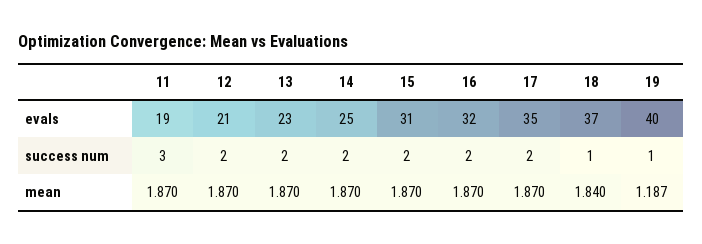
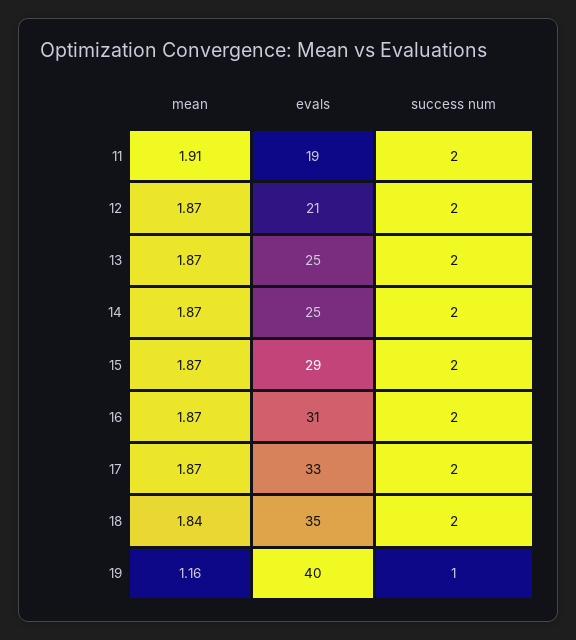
13, evals: 23 -> 25
15, evals: 31 -> 29
16, evals: 32 -> 31
17, evals: 35 -> 33
18, evals: 37 -> 35
11, success num: 3 -> 2
18, success num: 1 -> 2
11, mean: 1.87 -> 1.91
19, mean: 1.187 -> 1.16

